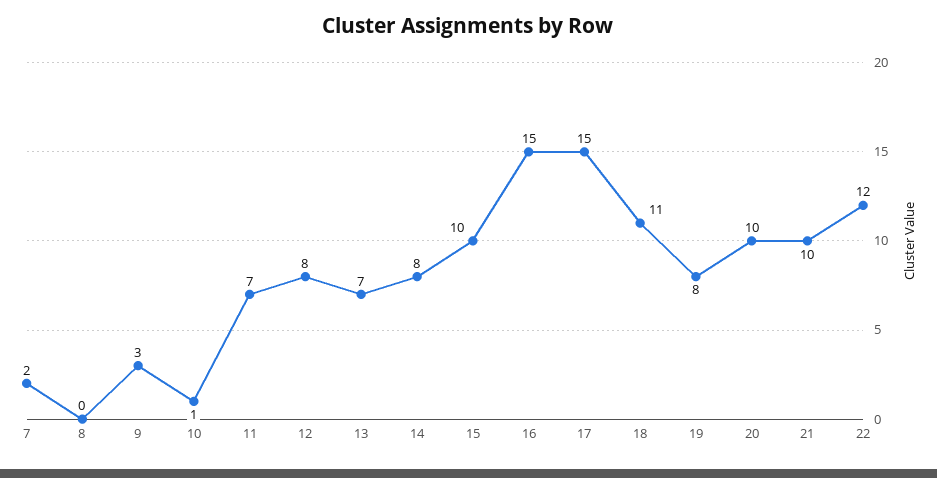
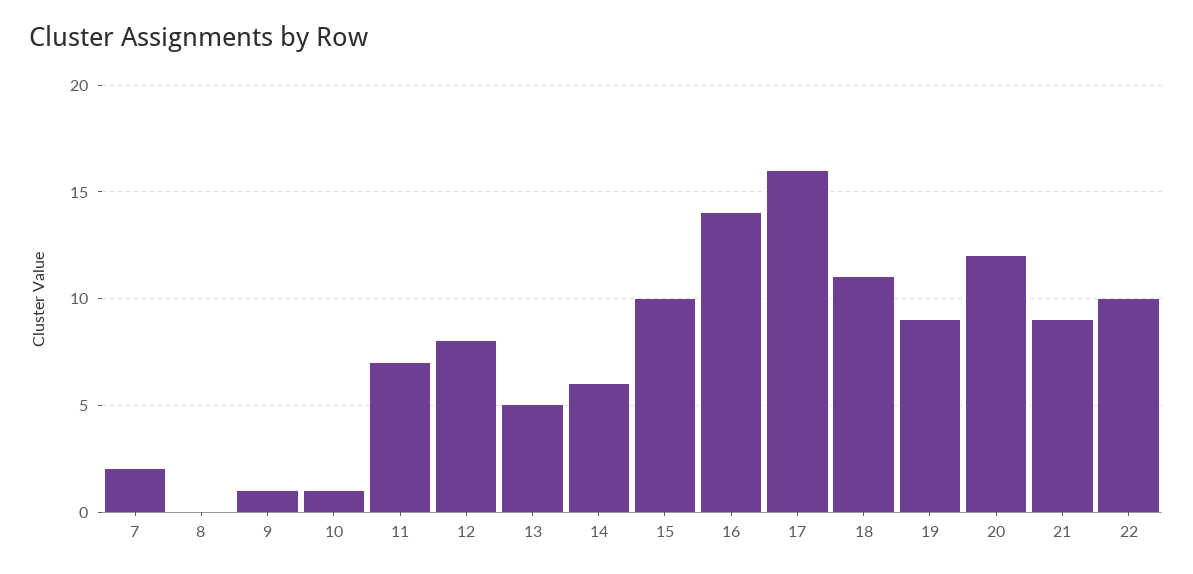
9: 3 -> 1
13: 7 -> 5
14: 8 -> 6
16: 15 -> 14
17: 15 -> 16
19: 8 -> 9
20: 10 -> 12
21: 10 -> 9
22: 12 -> 10

